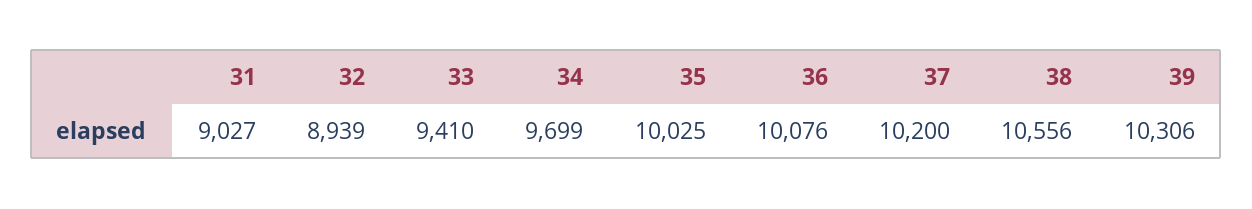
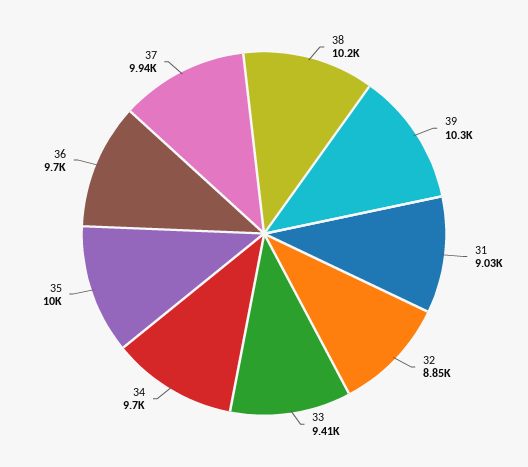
32: 8939 -> 8850
36: 10076 -> 9700
37: 10200 -> 9940
38: 10556 -> 10200

